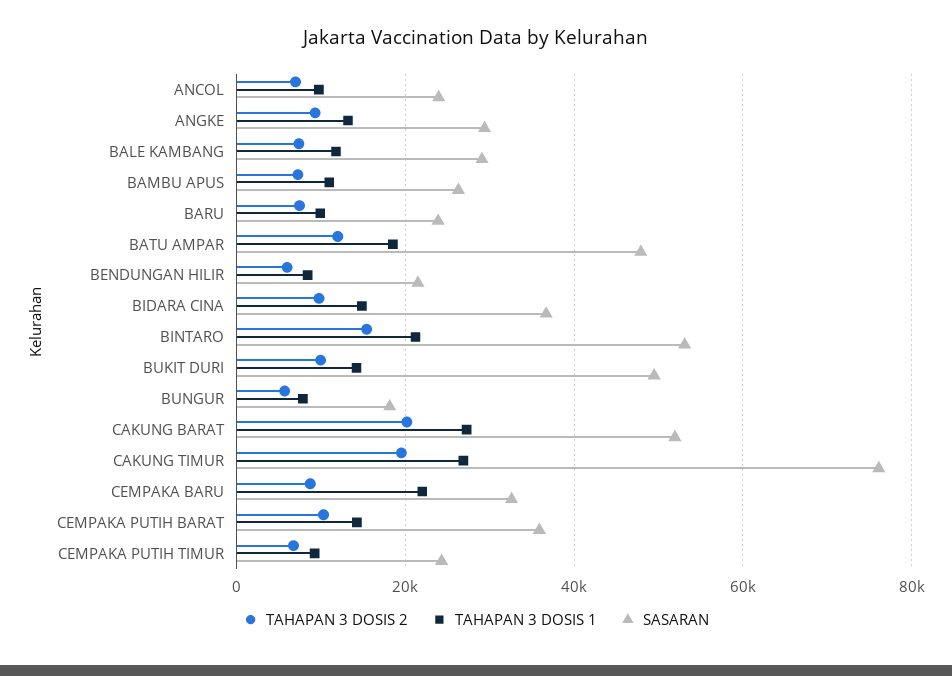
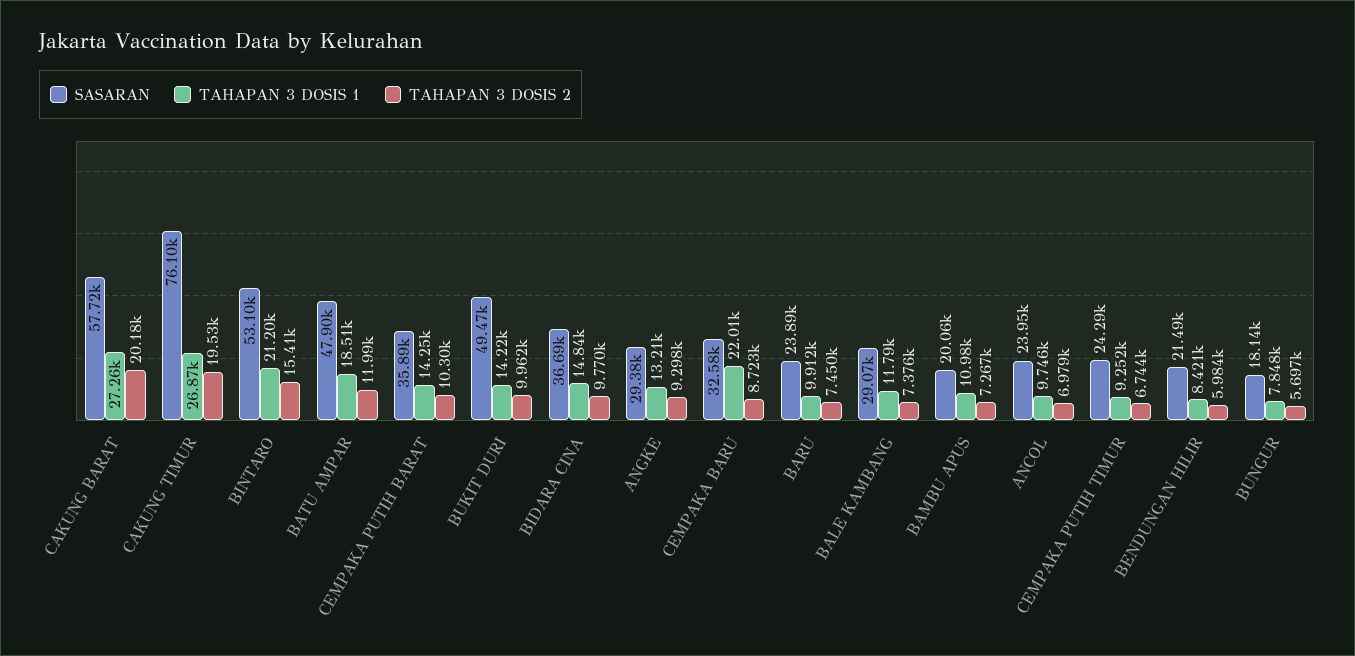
SASARAN, BAMBU APUS: 26000 -> 20060
SASARAN, CAKUNG BARAT: 52000 -> 57720

